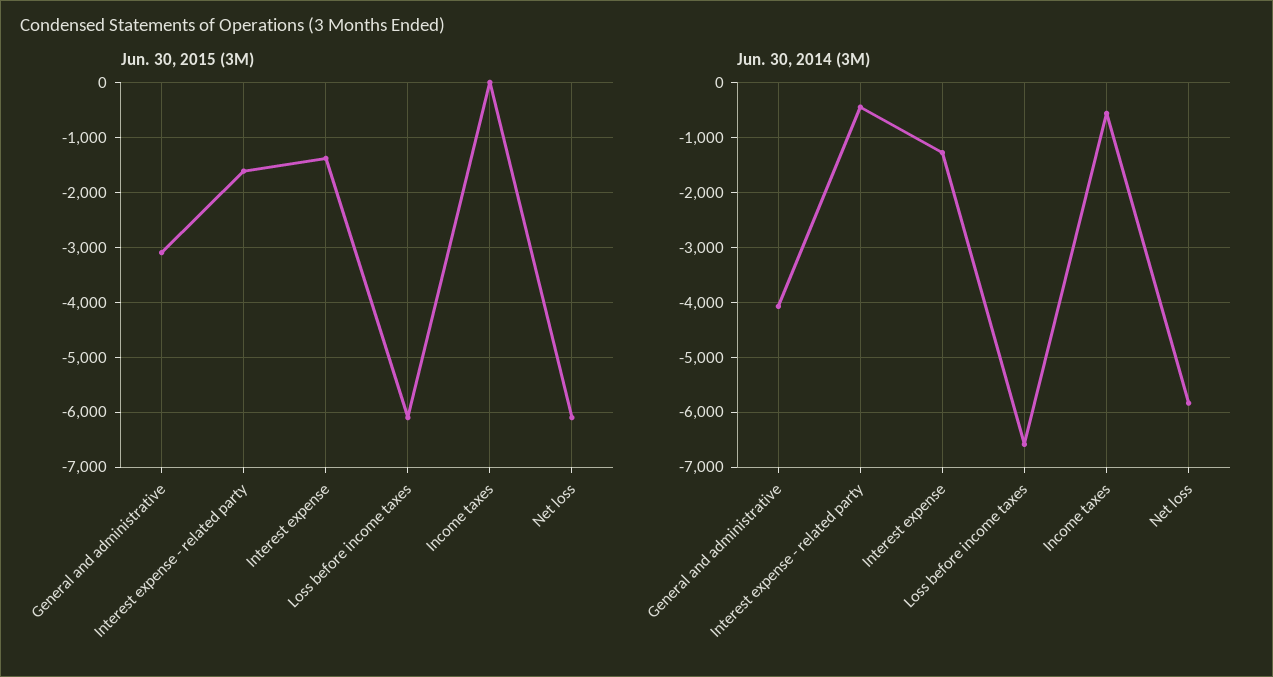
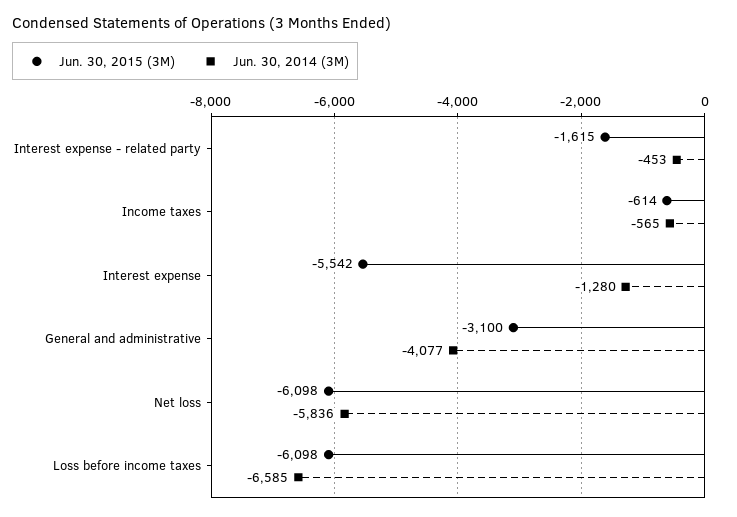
Jun. 30, 2015 (3M), Interest expense: -1400 -> -5542
Jun. 30, 2015 (3M), Income taxes: 0 -> -614

